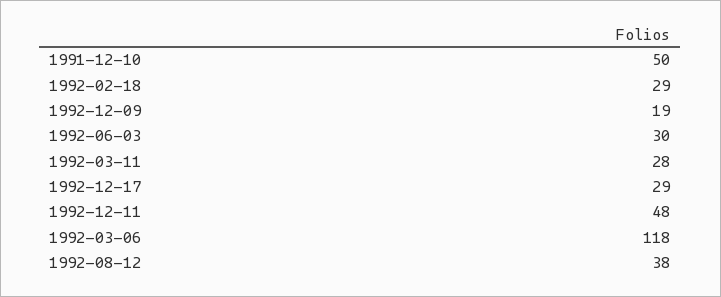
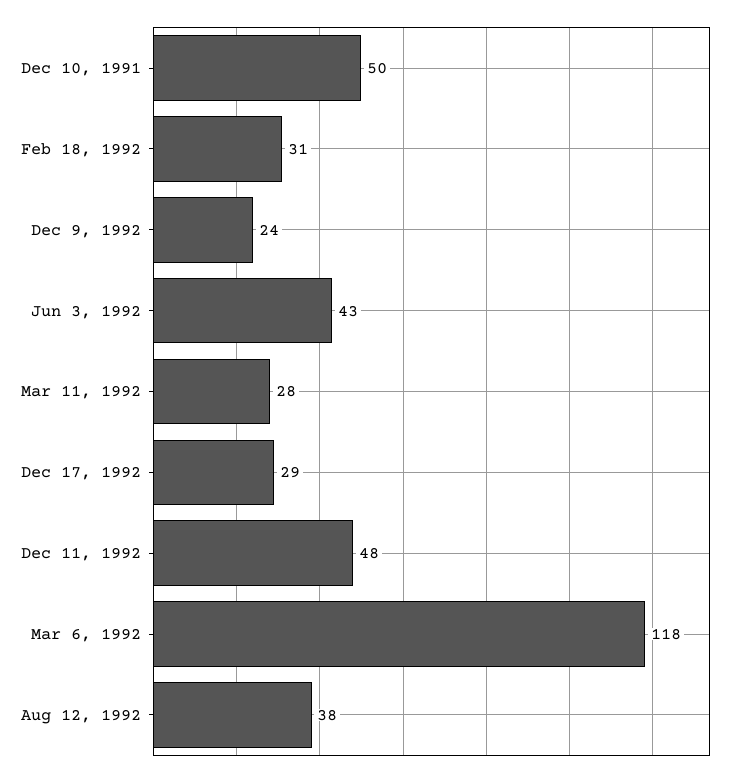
1992-02-18: 29 -> 31
1992-12-09: 19 -> 24
1992-06-03: 30 -> 43

